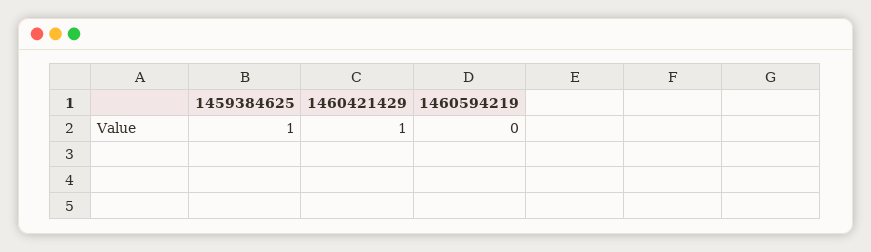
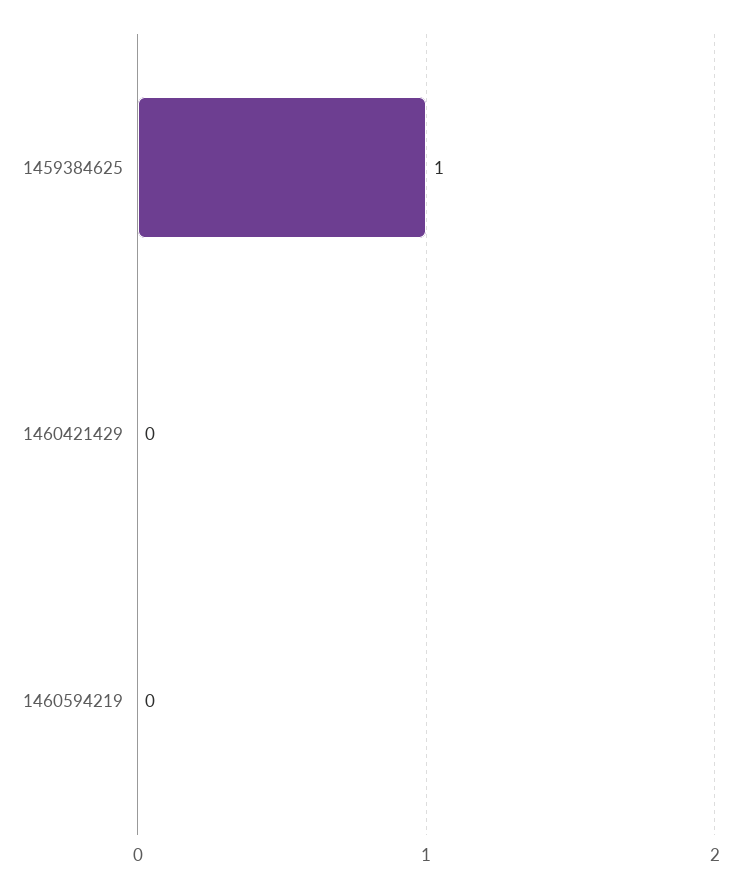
1460421429: 1 -> 0

